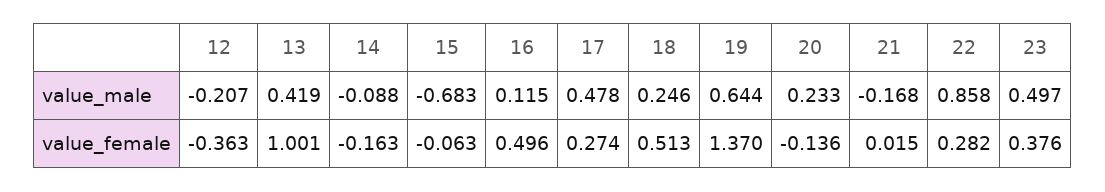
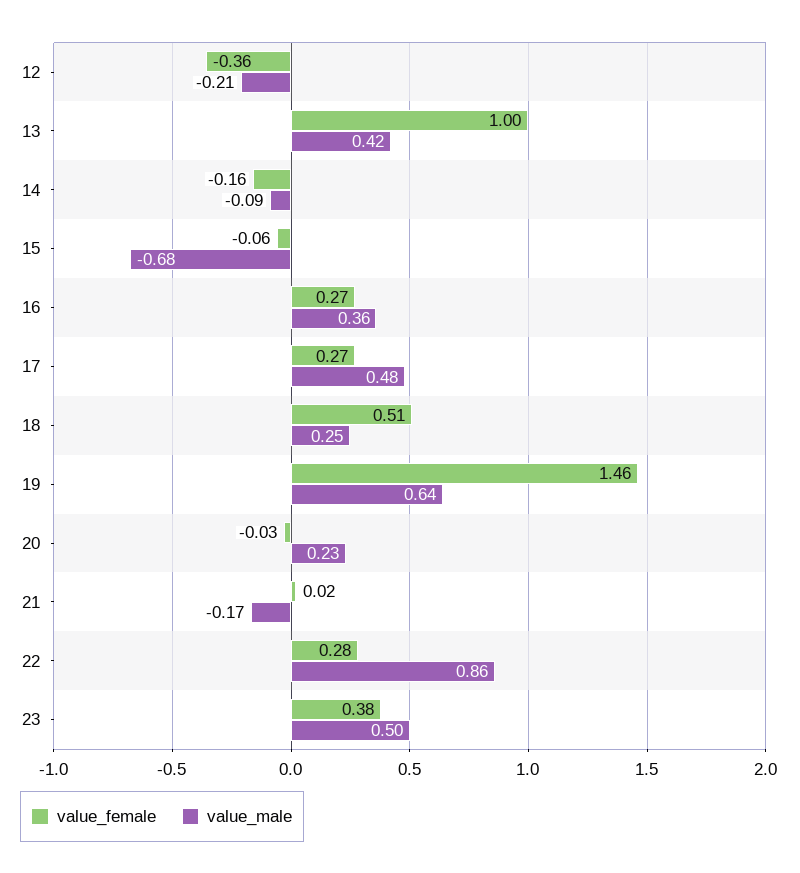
value_male, 16: 0.115 -> 0.36
value_female, 16: 0.496 -> 0.27
value_female, 19: 1.37 -> 1.46
value_female, 20: -0.136 -> -0.03

